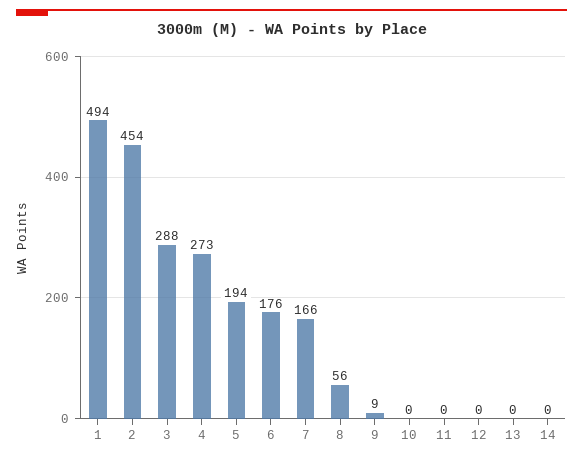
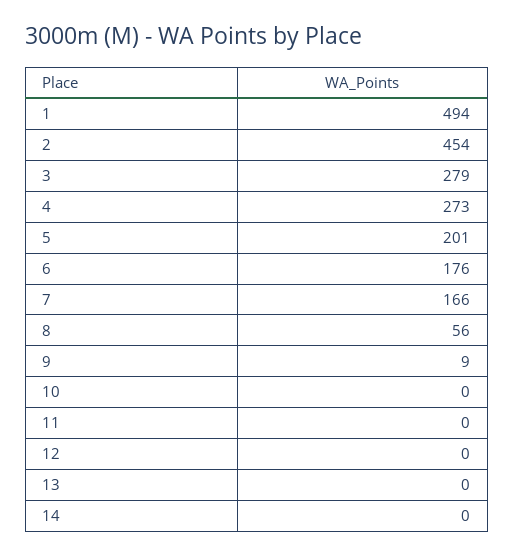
3: 288 -> 279
5: 194 -> 201

